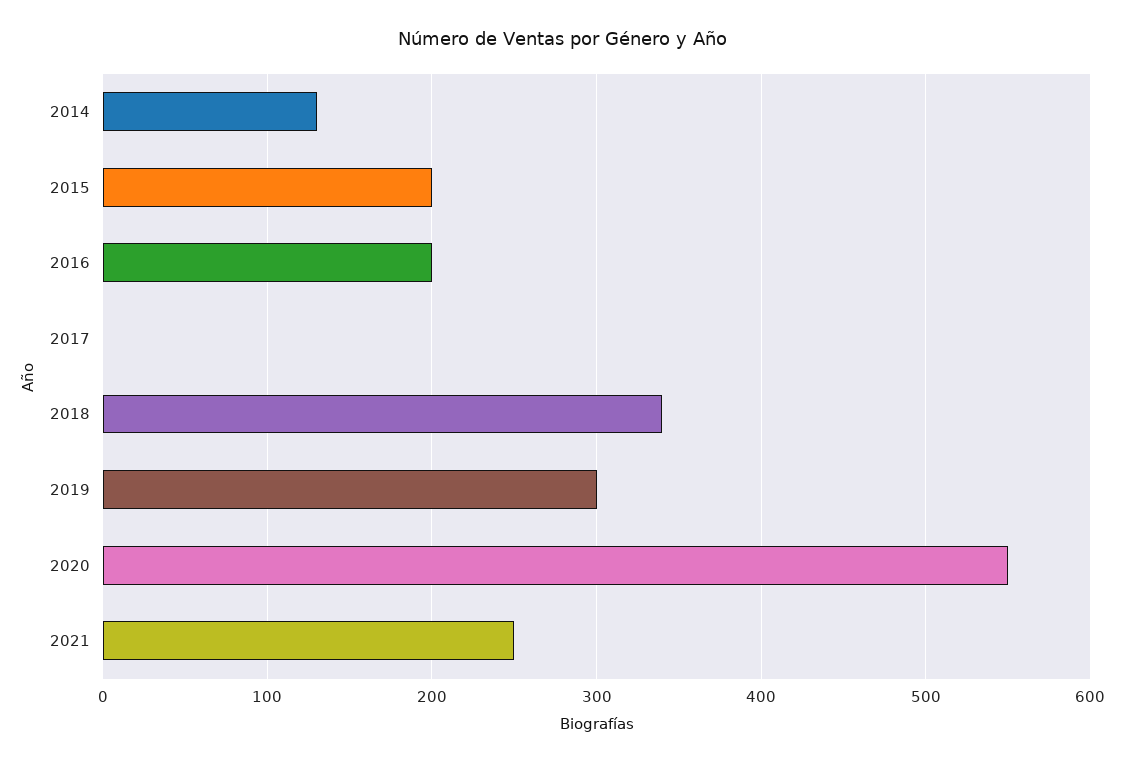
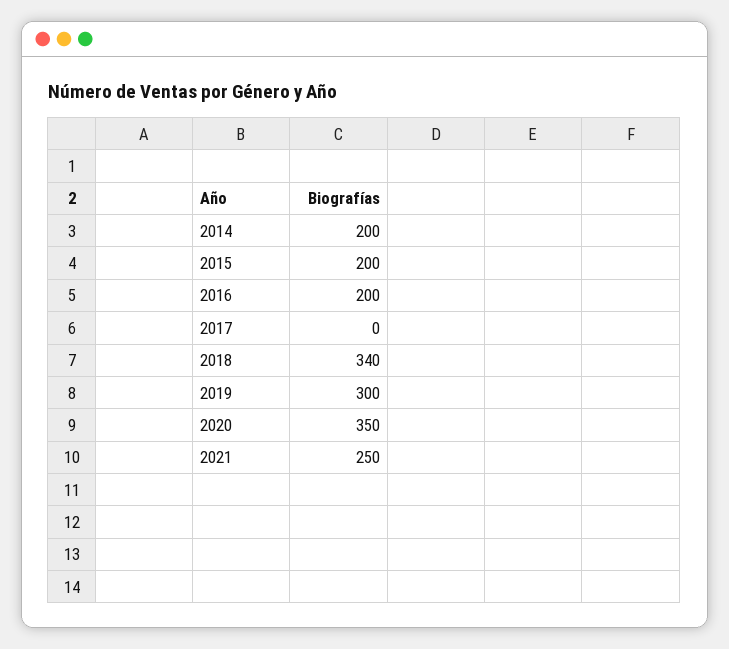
2014: 130 -> 200
2020: 550 -> 350

